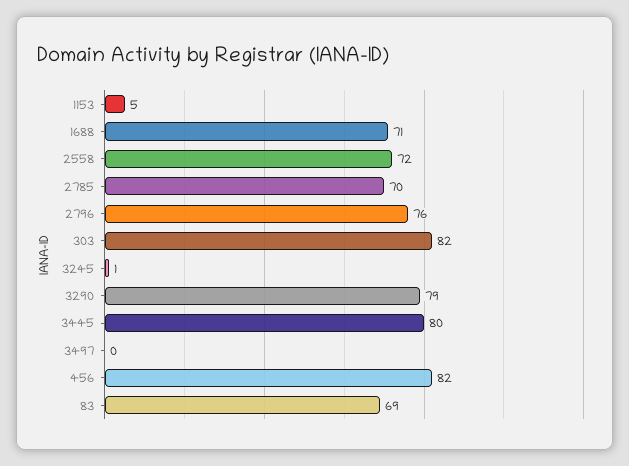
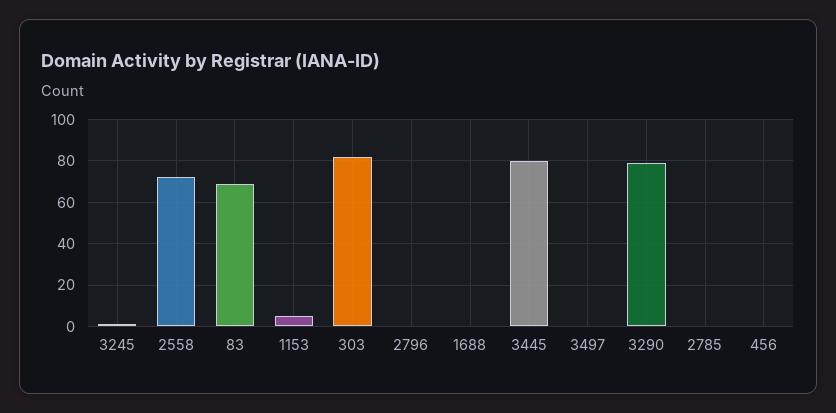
1688: 71 -> 0
2785: 70 -> 0
2796: 76 -> 0
456: 82 -> 0

